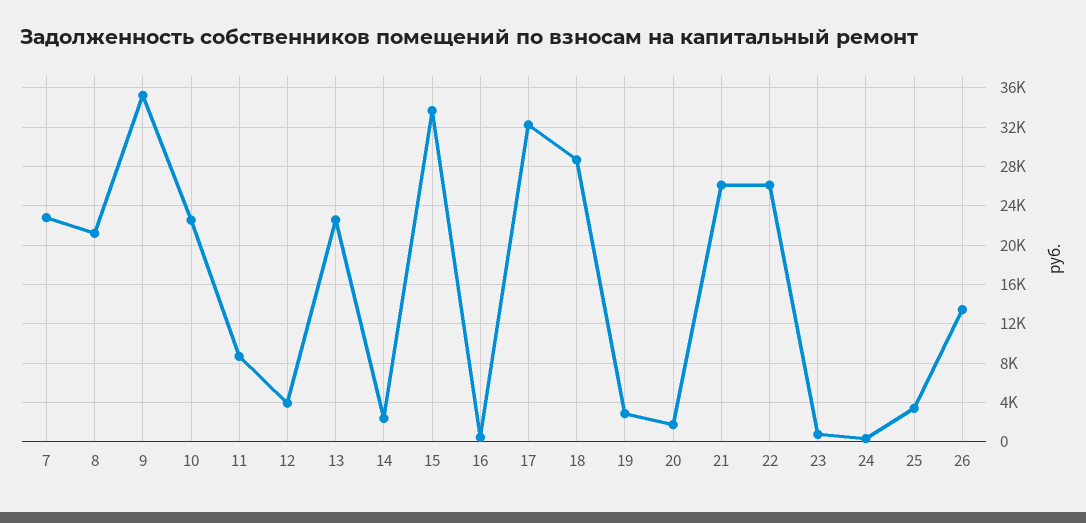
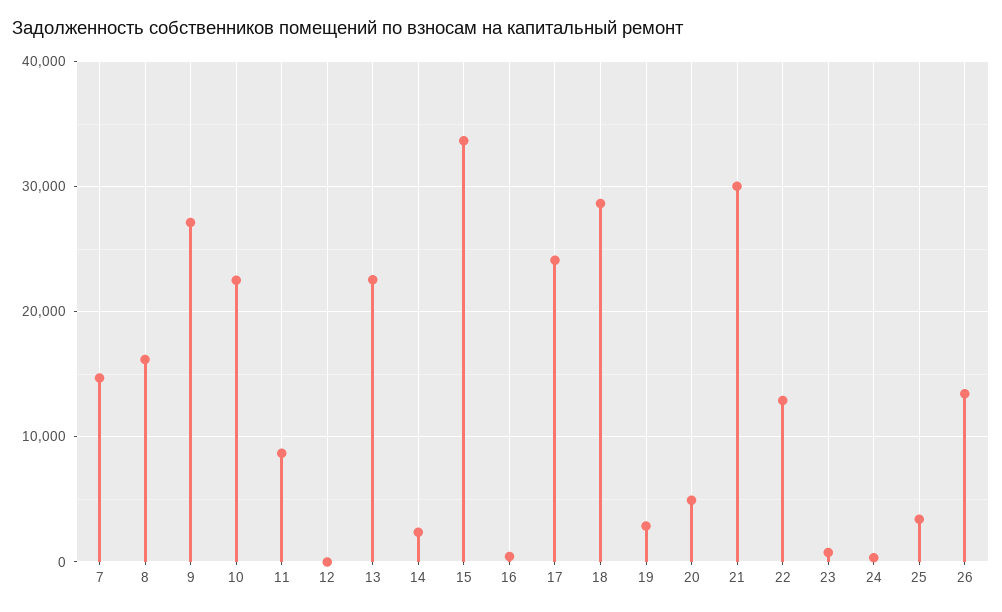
7: 23000 -> 15000
8: 21000 -> 16000
9: 35000 -> 27000
12: 4000 -> 0
17: 32000 -> 24000
20: 2000 -> 5000
21: 26000 -> 30000
22: 26000 -> 13000

